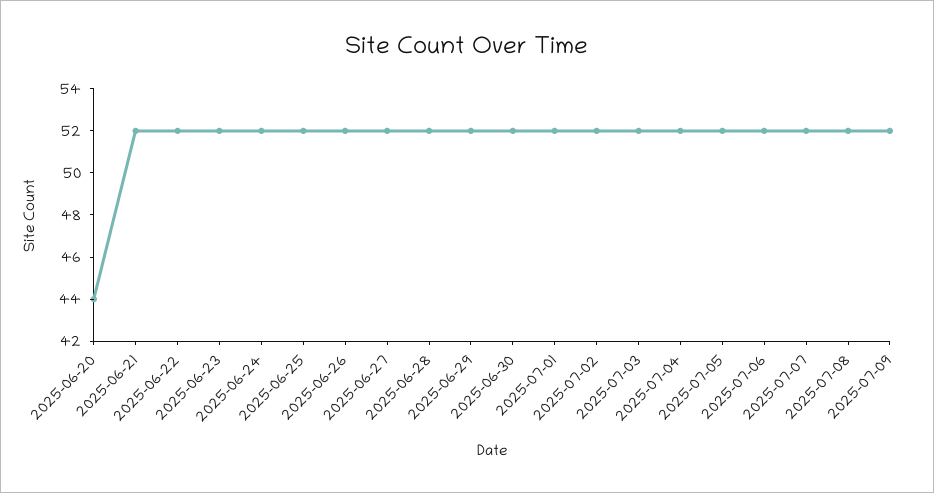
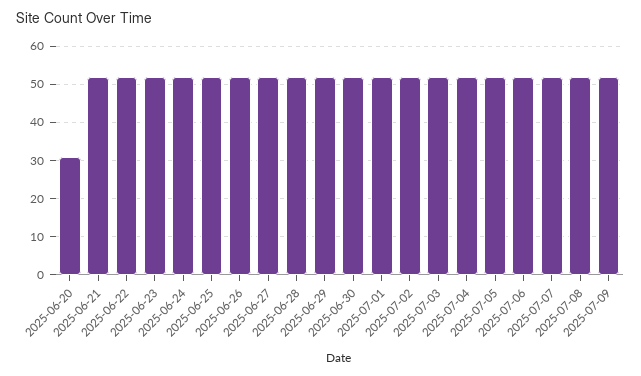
2025-06-20: 44 -> 30

